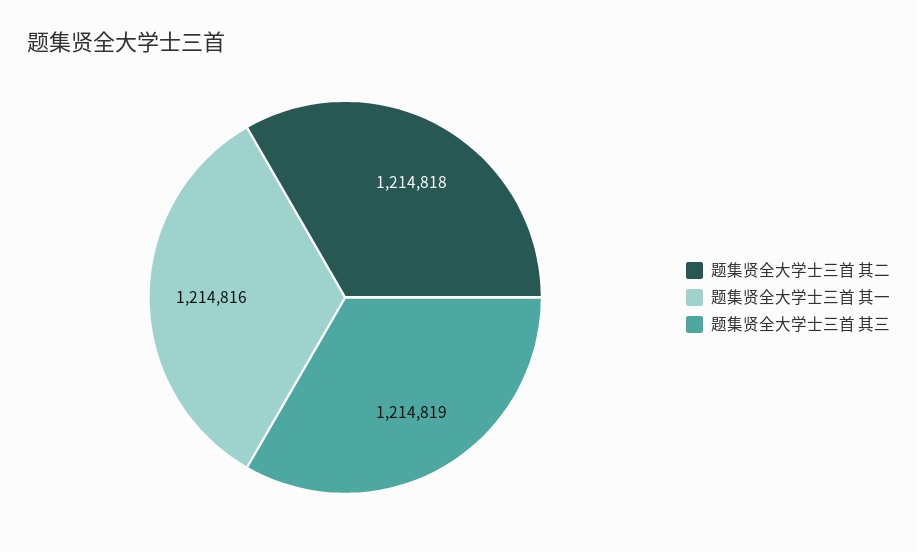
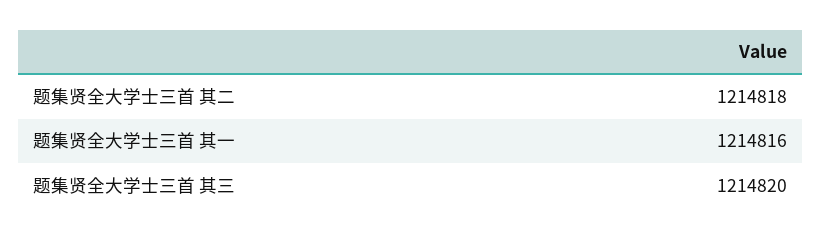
题集贤全大学士三首 其三: 1214819 -> 1214820

